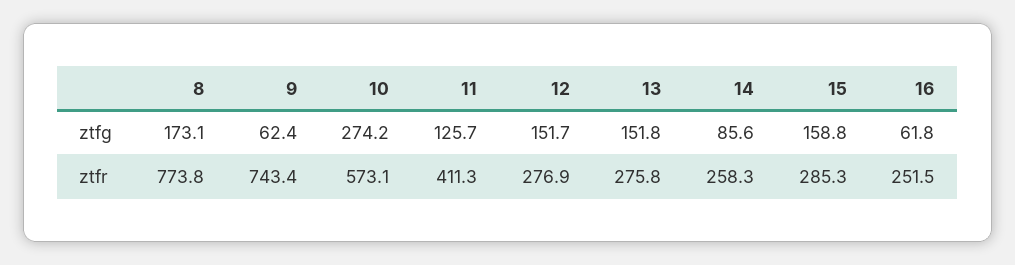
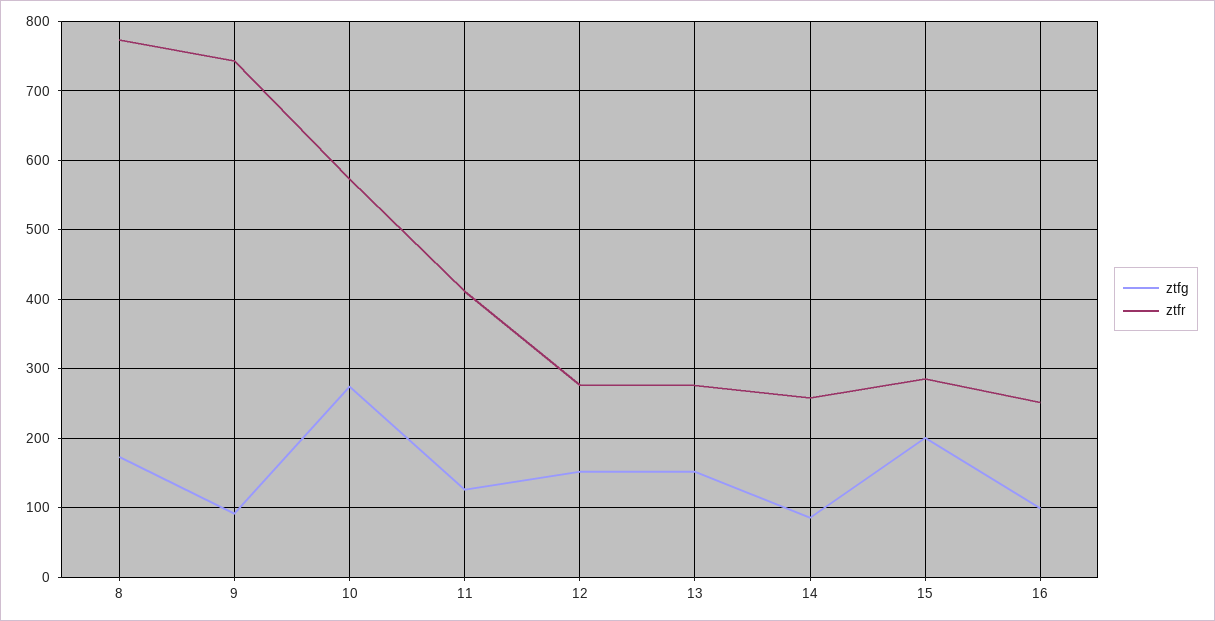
ztfg, 9: 62.4 -> 90
ztfg, 15: 158.8 -> 200
ztfg, 16: 61.8 -> 100

